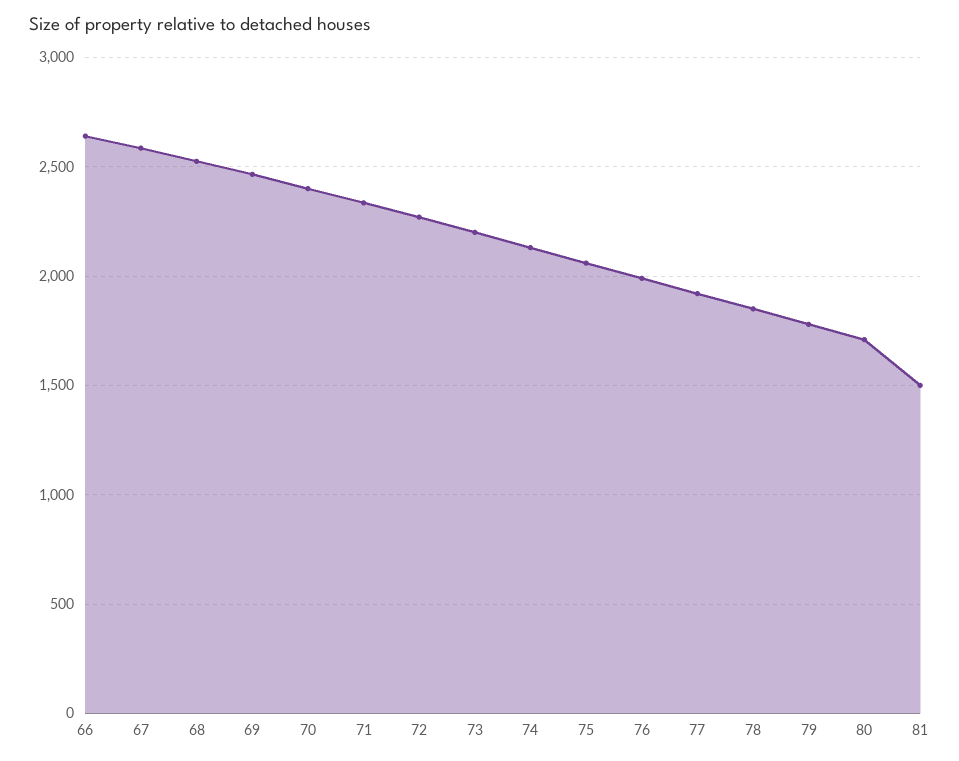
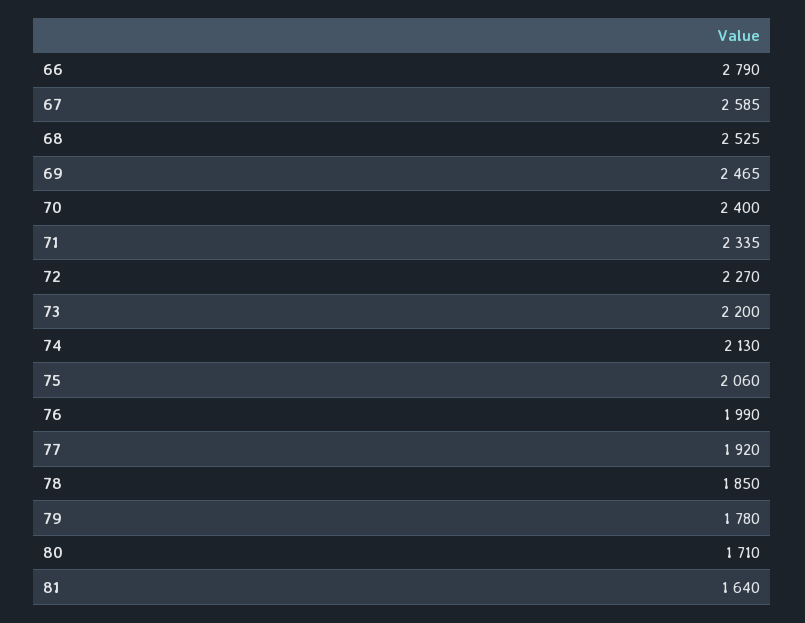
66: 2650 -> 2790
81: 1500 -> 1640

